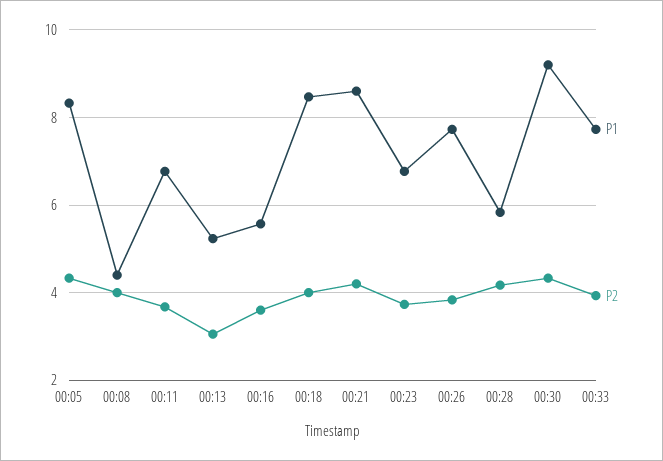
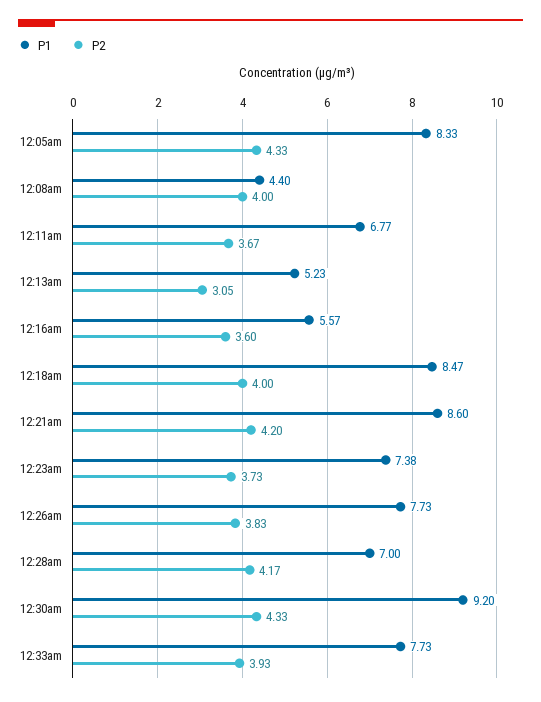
P1, 00:23: 6.8 -> 7.38
P1, 00:28: 5.8 -> 7

